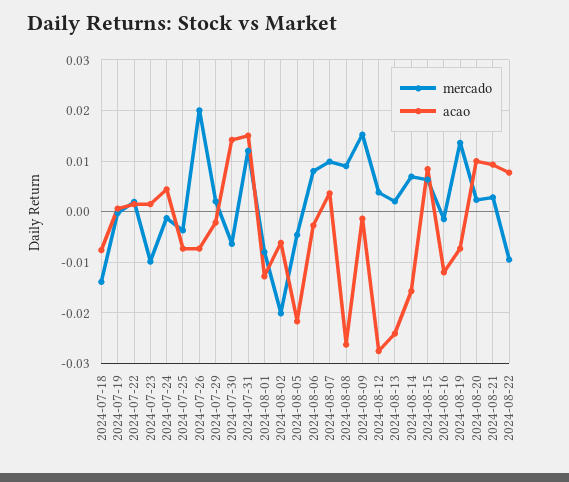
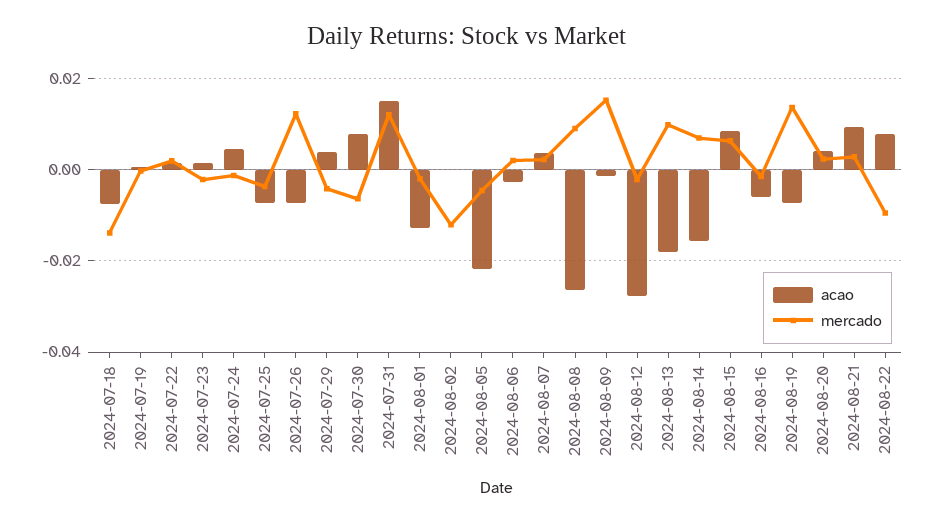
mercado, 2024-07-23: -0.01 -> -0.002
mercado, 2024-07-26: 0.02 -> 0.012
mercado, 2024-07-29: 0.002 -> -0.004
acao, 2024-07-29: -0.002 -> 0.004
acao, 2024-07-30: 0.014 -> 0.008
mercado, 2024-08-01: -0.008 -> -0.002
mercado, 2024-08-02: -0.02 -> -0.012
acao, 2024-08-02: -0.006 -> 0
mercado, 2024-08-06: 0.008 -> 0.002
mercado, 2024-08-07: 0.01 -> 0.002
mercado, 2024-08-12: 0.004 -> -0.002
mercado, 2024-08-13: 0.002 -> 0.01
acao, 2024-08-13: -0.024 -> -0.018
acao, 2024-08-16: -0.012 -> -0.006
acao, 2024-08-20: 0.01 -> 0.004

